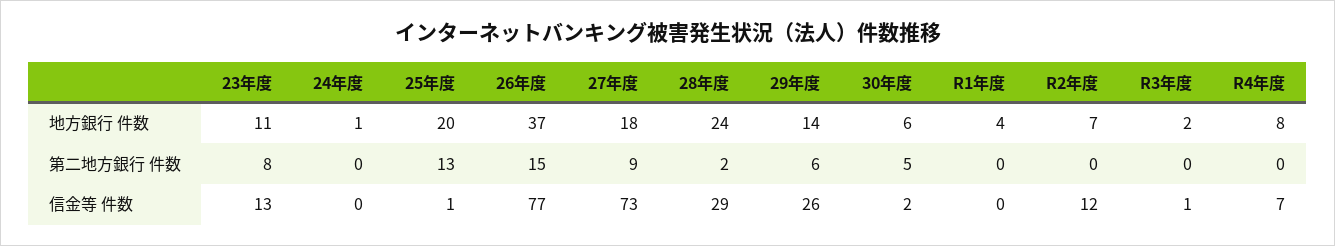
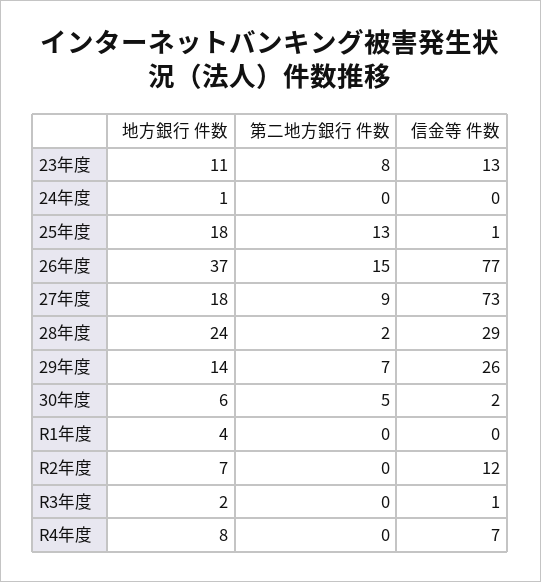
25年度, 地方銀行 件数: 20 -> 18
29年度, 第二地方銀行 件数: 6 -> 7

